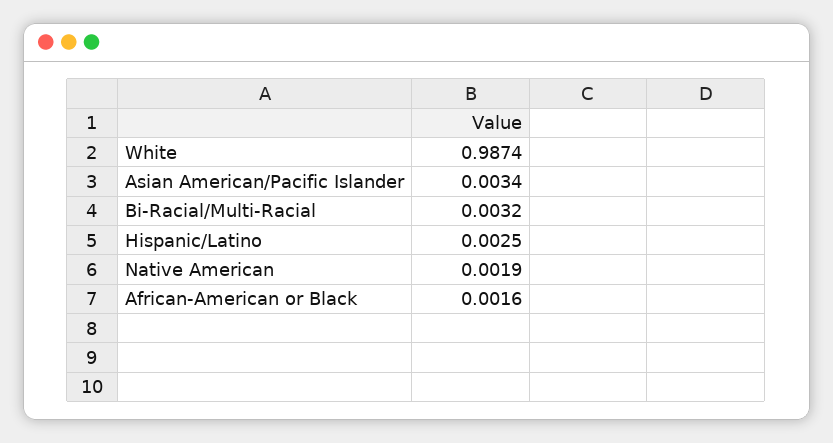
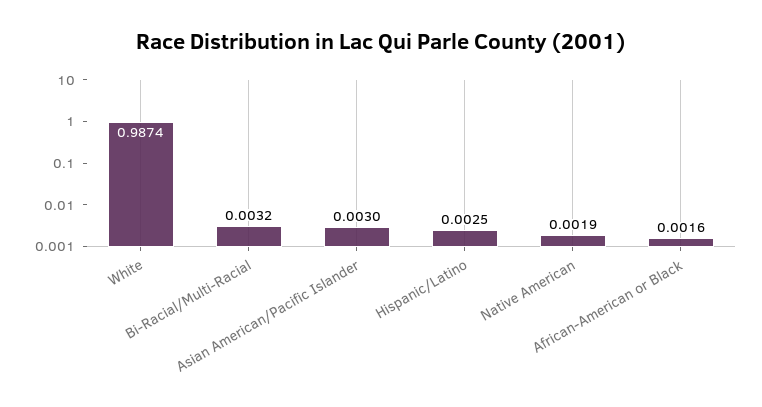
Asian American/Pacific Islander: 0.0034 -> 0.003

